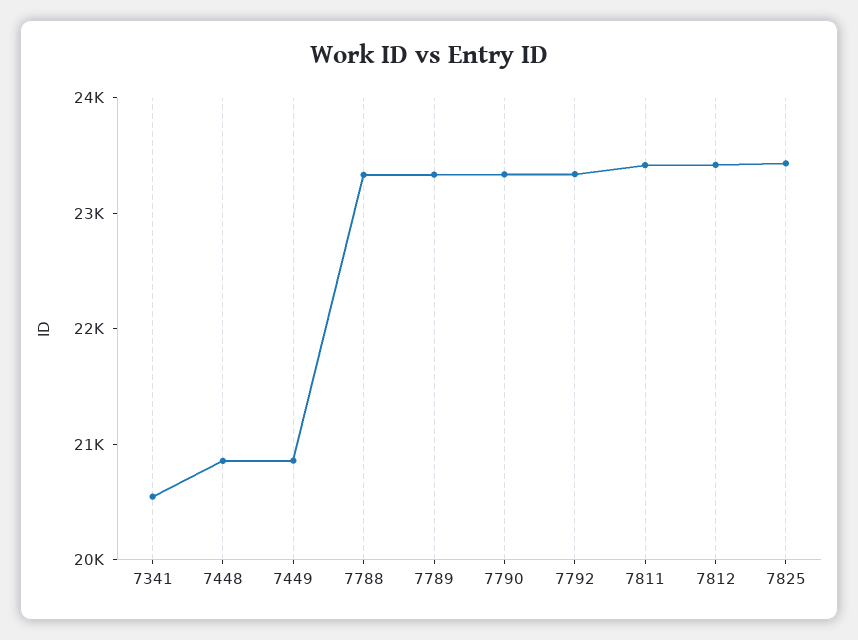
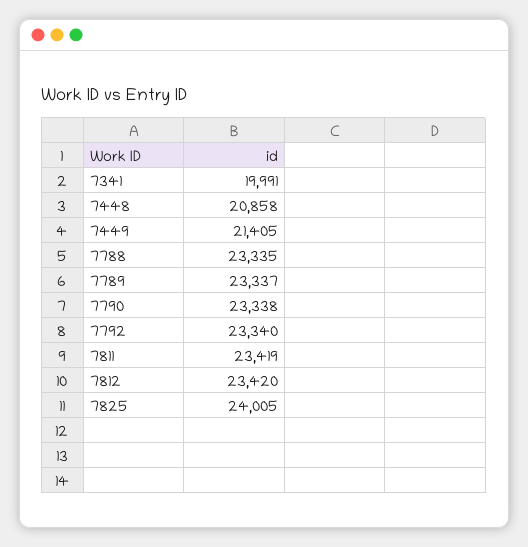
7341: 20600 -> 19991
7449: 20800 -> 21405
7825: 23400 -> 24005

